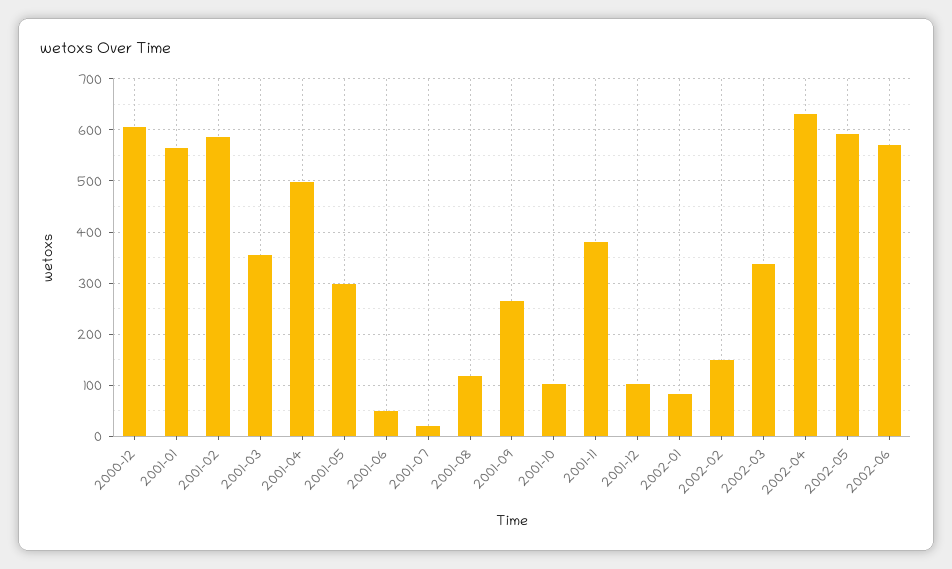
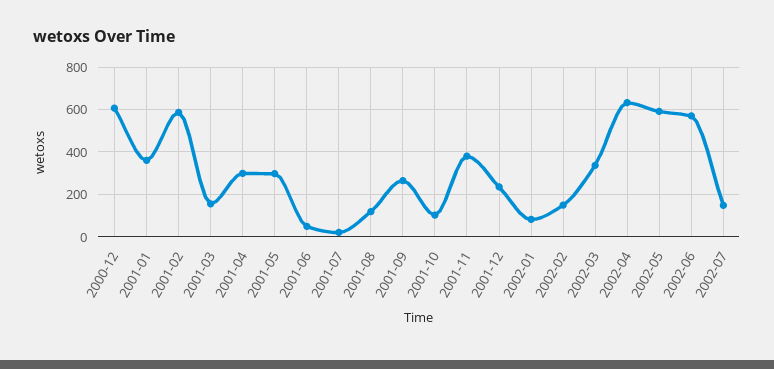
2001-01: 560 -> 350
2001-03: 360 -> 150
2001-04: 500 -> 300
2001-12: 100 -> 250
2002-07: none -> 150

